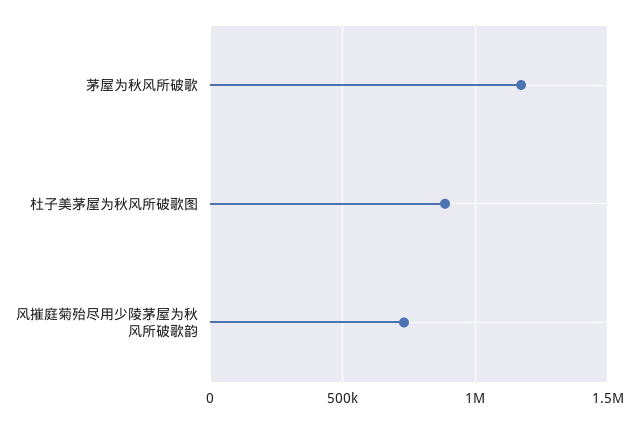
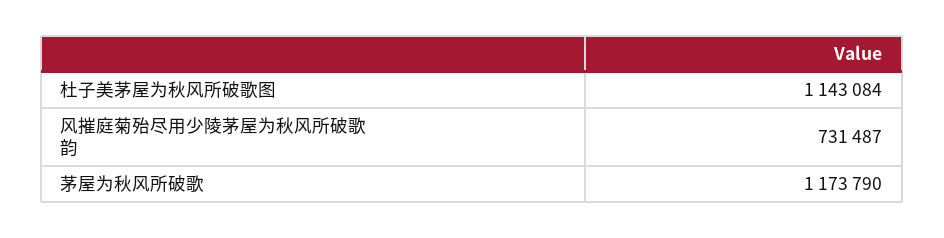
杜子美茅屋为秋风所破歌图: 900000 -> 1143084

